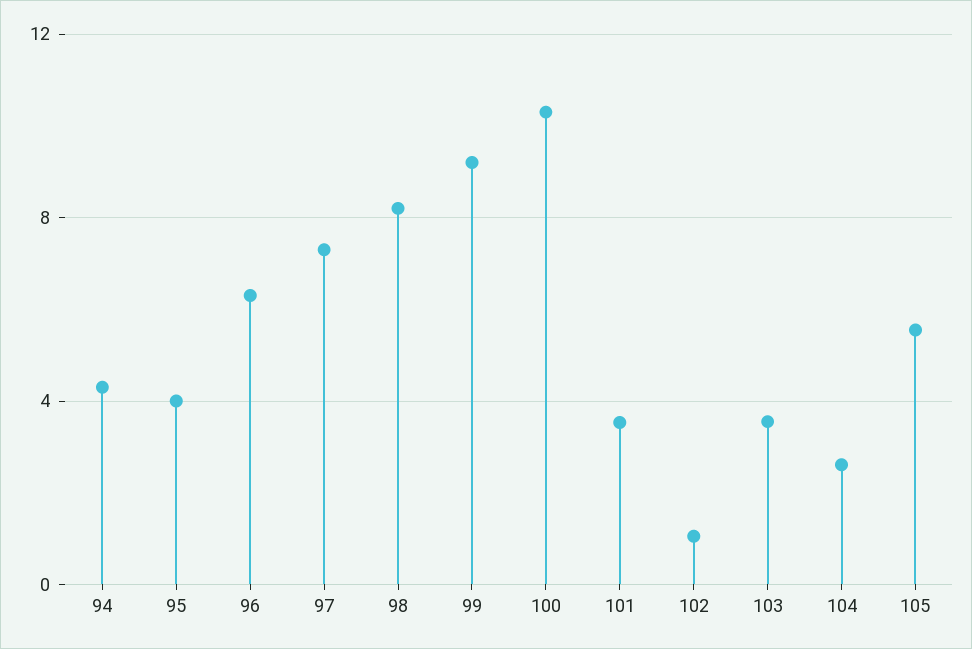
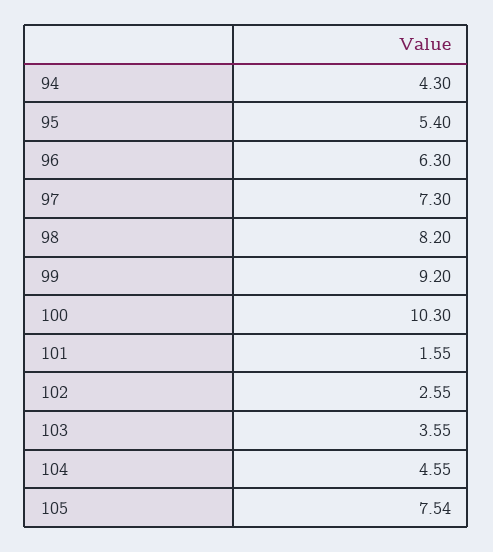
95: 4 -> 5.4
101: 3.5 -> 1.55
102: 1 -> 2.55
104: 2.5 -> 4.55
105: 5.5 -> 7.54

